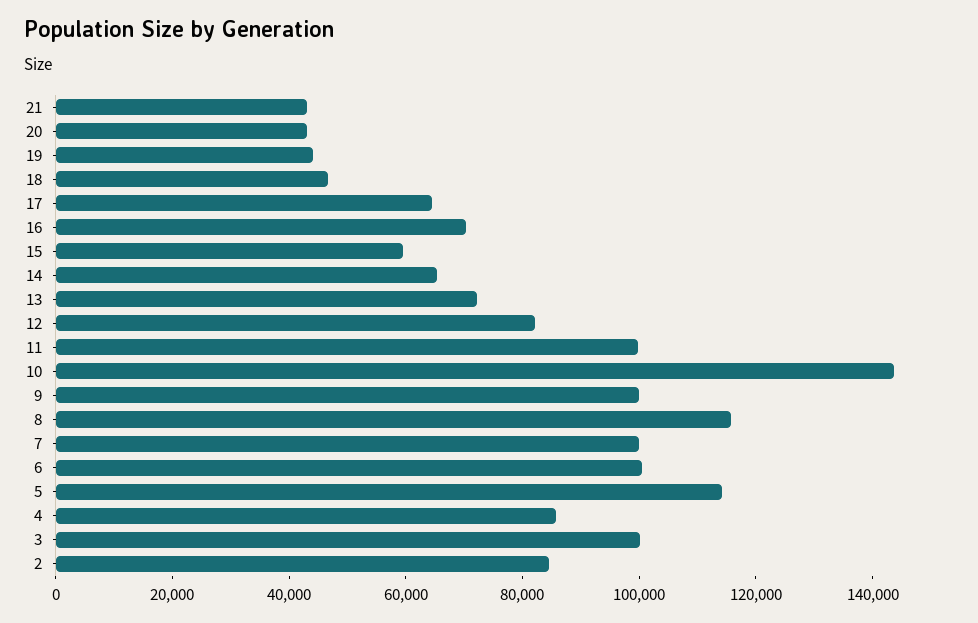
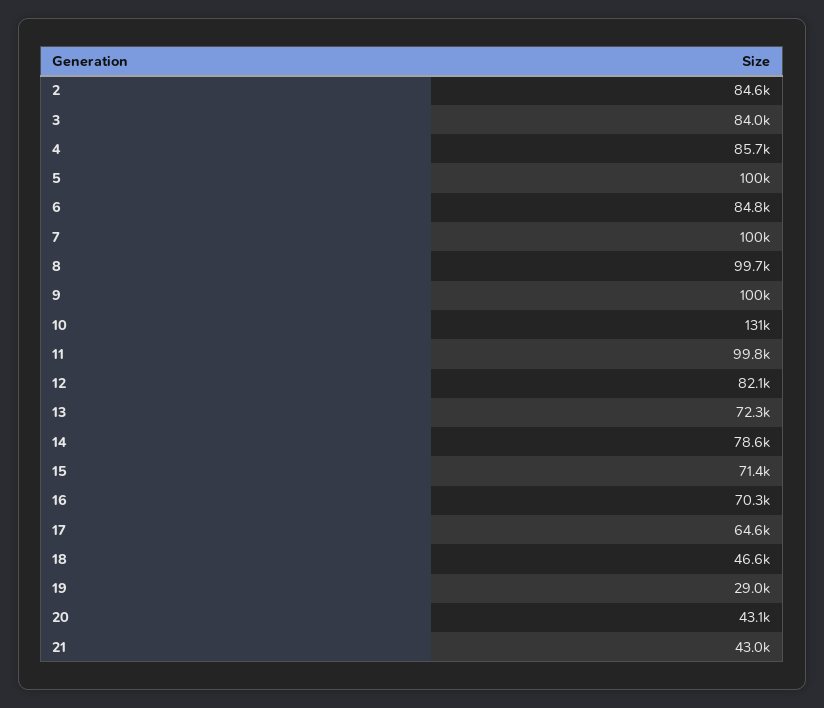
19: 45000 -> 29000
15: 60000 -> 71400
14: 65000 -> 78600
10: 145000 -> 131000
8: 115000 -> 99700
6: 100000 -> 84800
5: 115000 -> 100000
3: 100000 -> 84000

